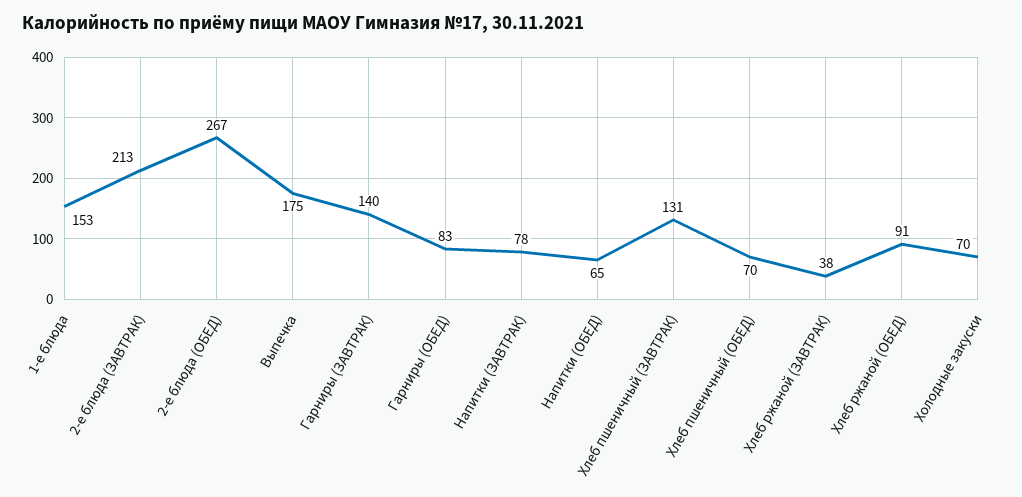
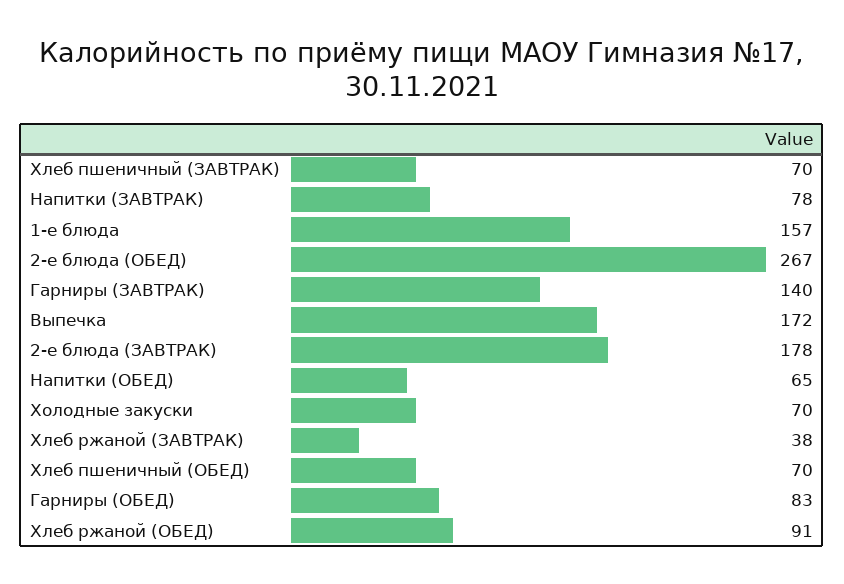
1-е блюда: 153 -> 157
2-е блюда (ЗАВТРАК): 213 -> 178
Выпечка: 175 -> 172
Хлеб пшеничный (ЗАВТРАК): 131 -> 70

